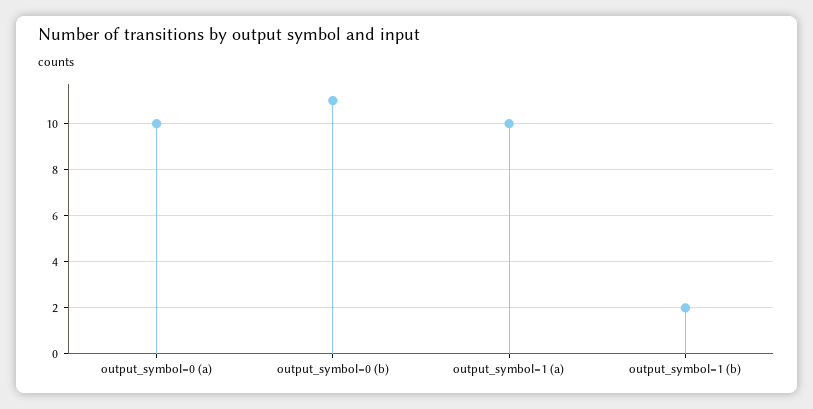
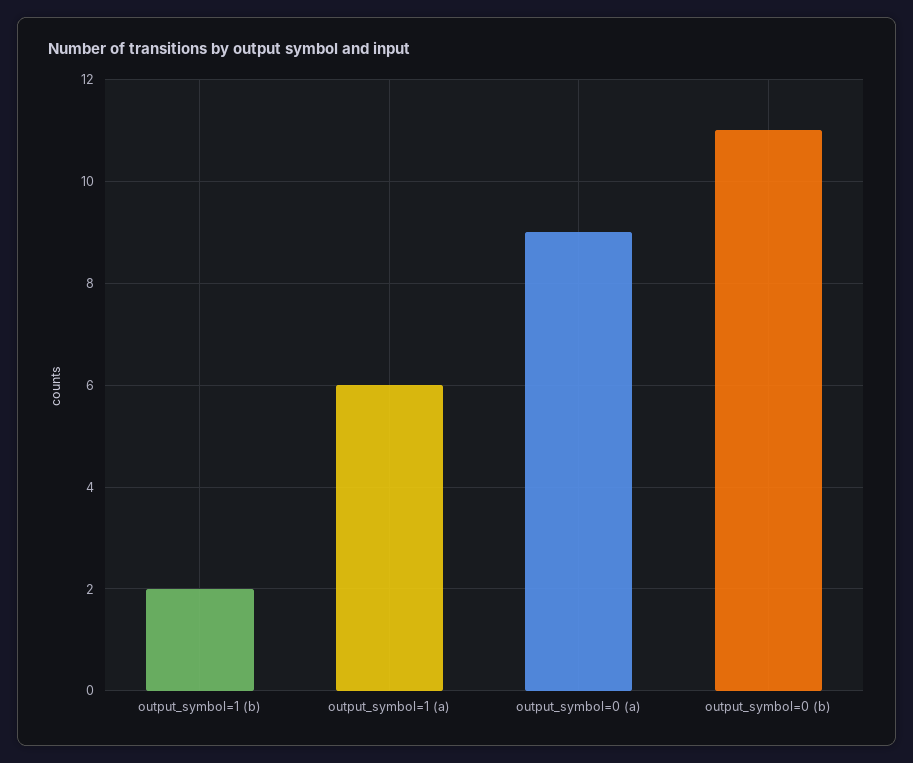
output_symbol=0 (a): 10 -> 9
output_symbol=1 (a): 10 -> 6

